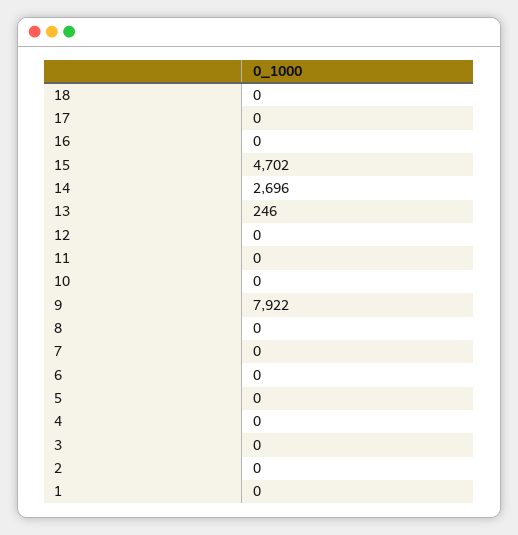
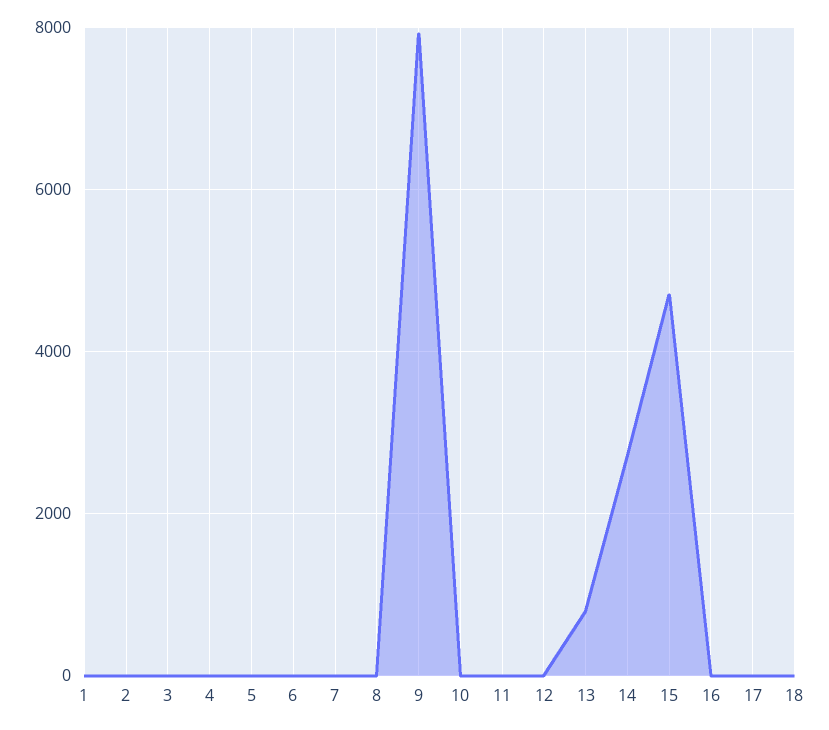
13: 246 -> 800

